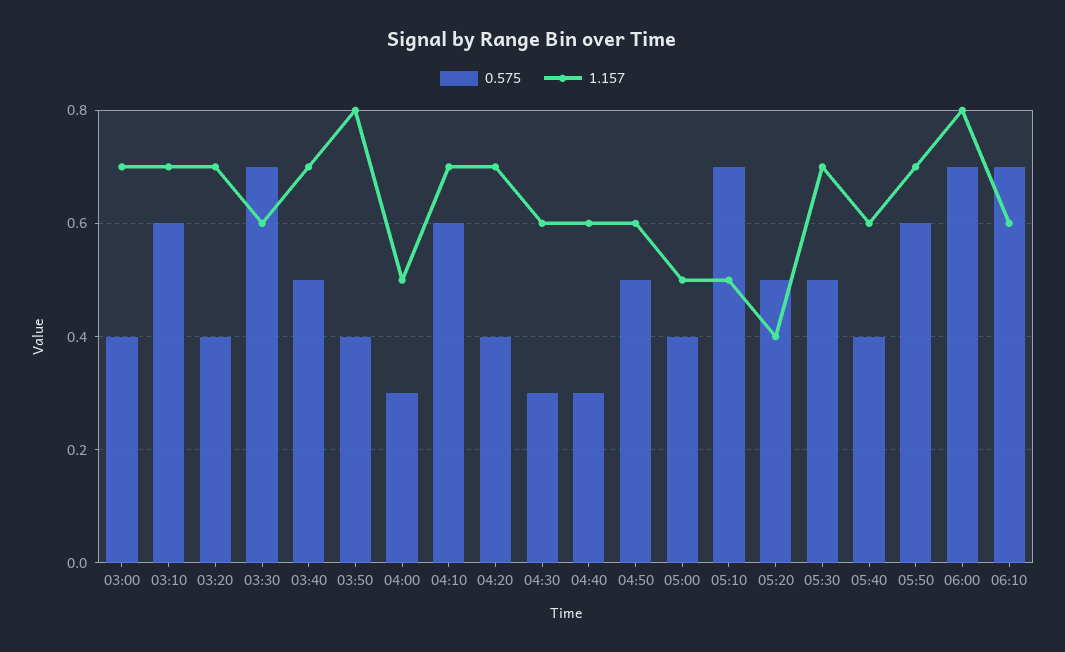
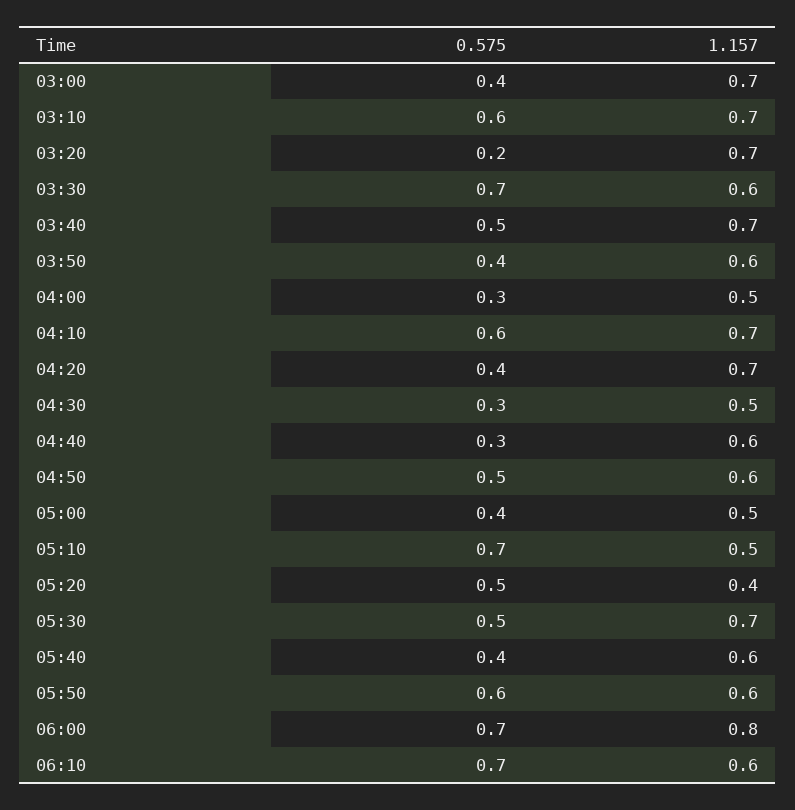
0.575, 03:20: 0.4 -> 0.2
1.157, 03:50: 0.8 -> 0.6
1.157, 04:30: 0.6 -> 0.5
1.157, 05:50: 0.7 -> 0.6

